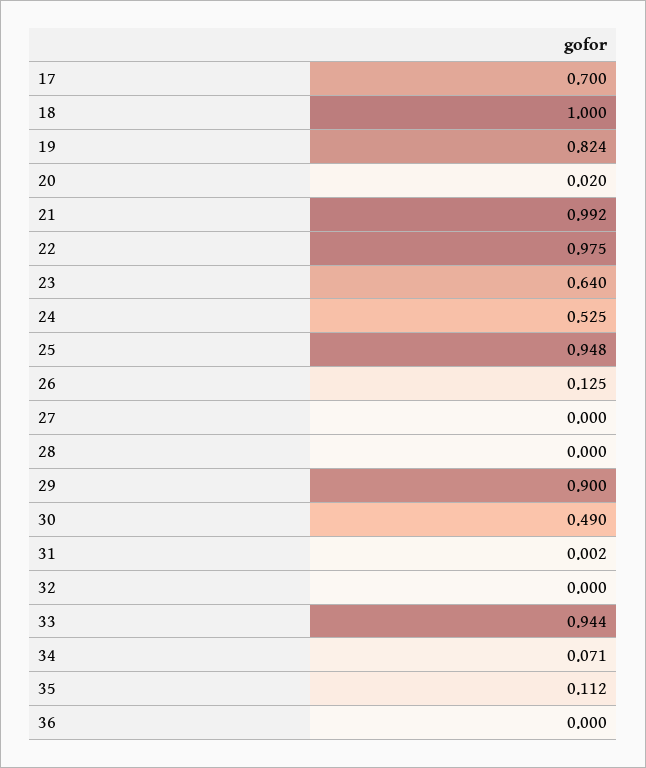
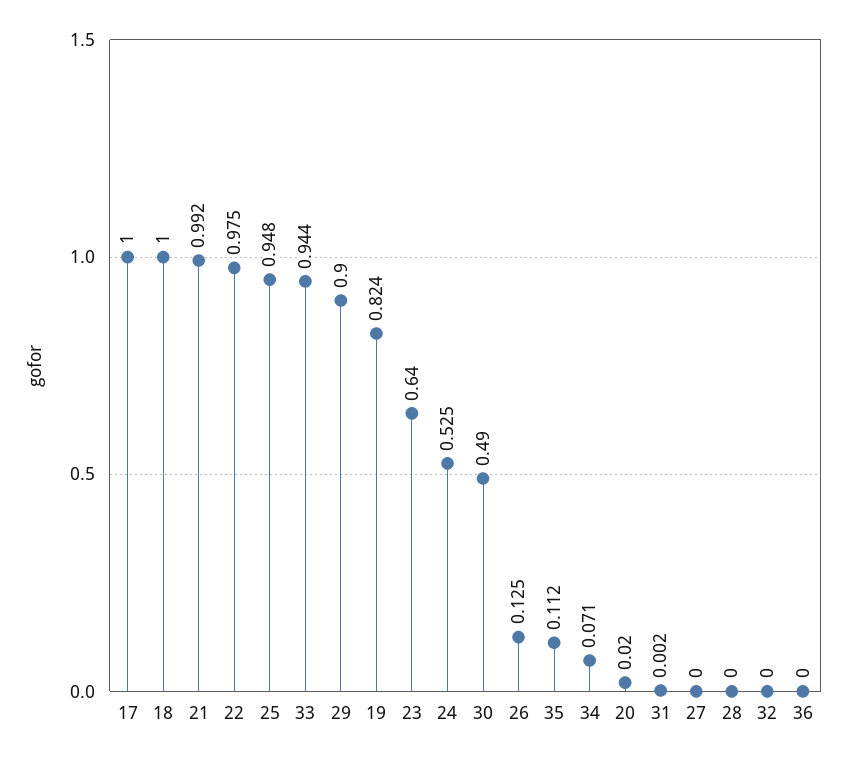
17: 0.7 -> 1

